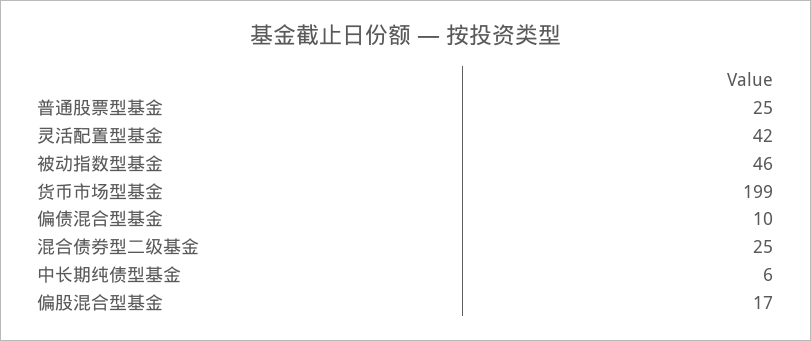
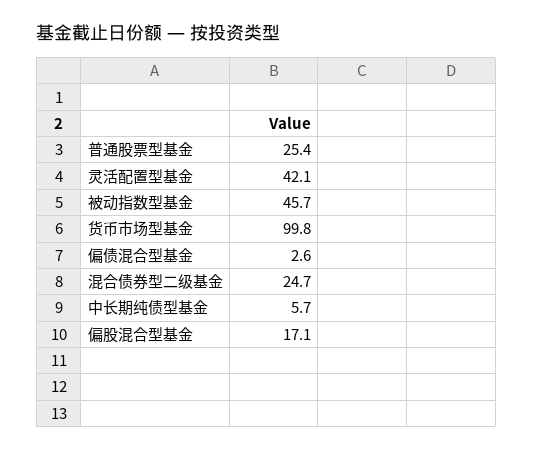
货币市场型基金: 199 -> 99.8
偏债混合型基金: 10 -> 2.6

